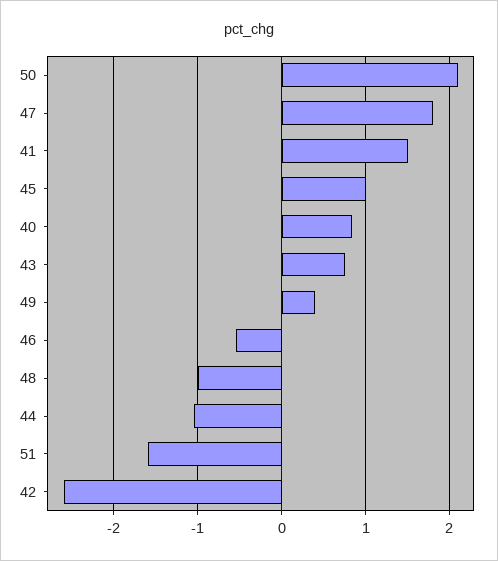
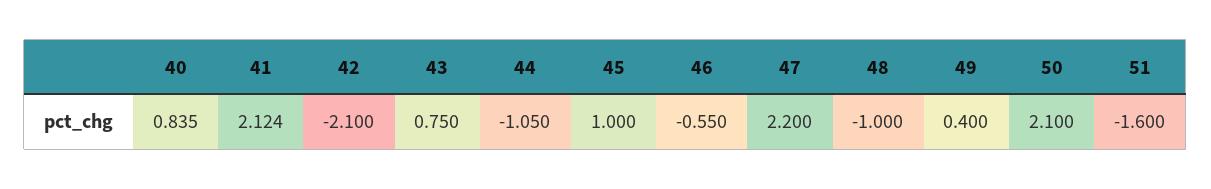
47: 1.8 -> 2.2
41: 1.5 -> 2.124
42: -2.6 -> -2.1

